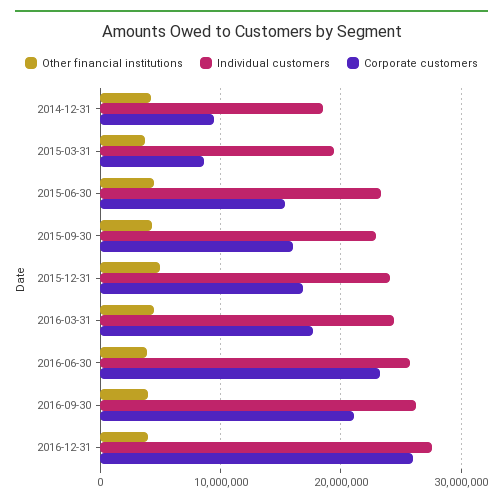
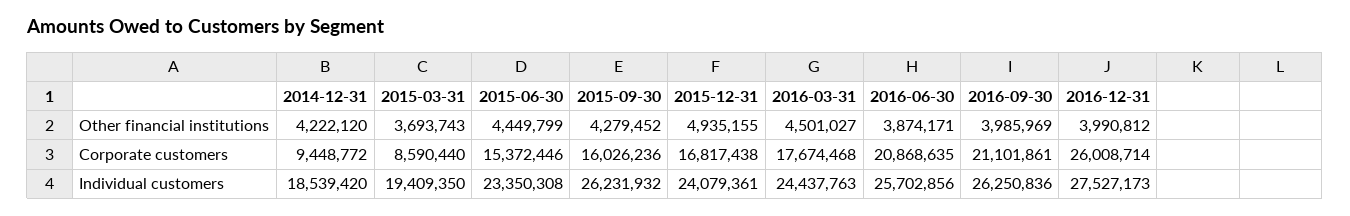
Individual customers, 2015-09-30: 23000000 -> 26231932
Corporate customers, 2016-06-30: 23000000 -> 20868635

